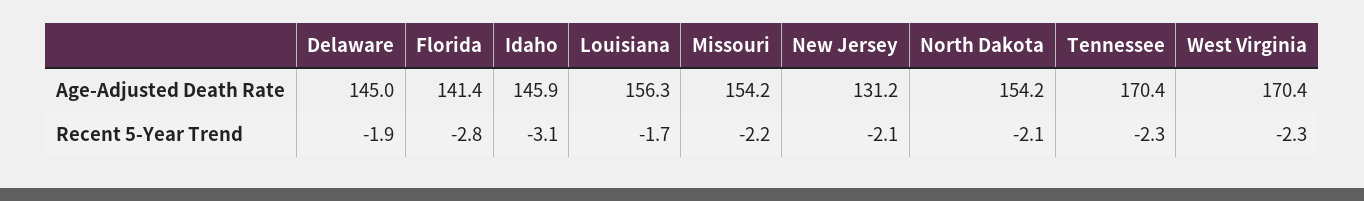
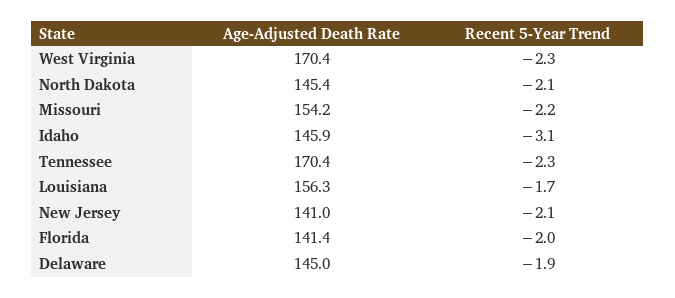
New Jersey, Age-Adjusted Death Rate: 131.2 -> 141
North Dakota, Age-Adjusted Death Rate: 154.2 -> 145.4
Florida, Recent 5-Year Trend: -2.8 -> -2

